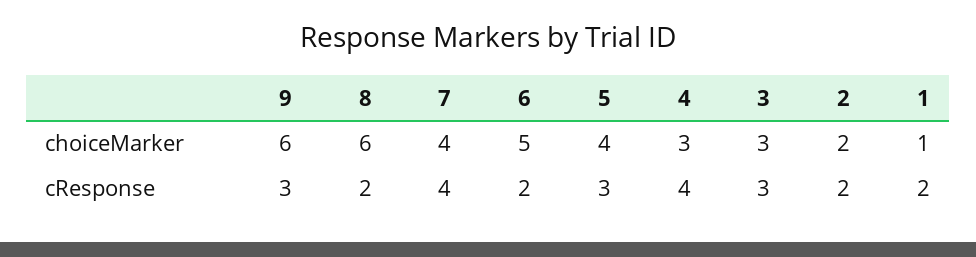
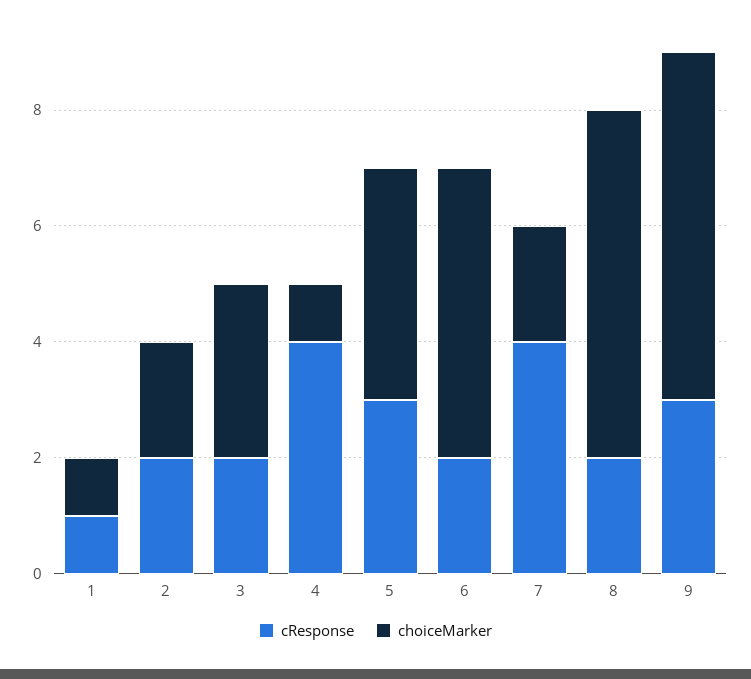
choiceMarker, 7: 4 -> 2
choiceMarker, 4: 3 -> 1
cResponse, 3: 3 -> 2
cResponse, 1: 2 -> 1

